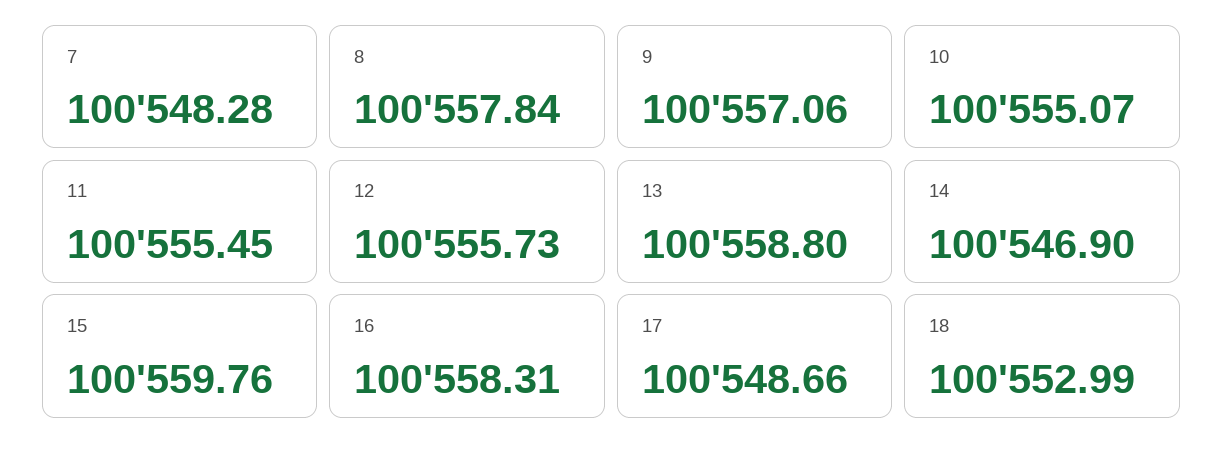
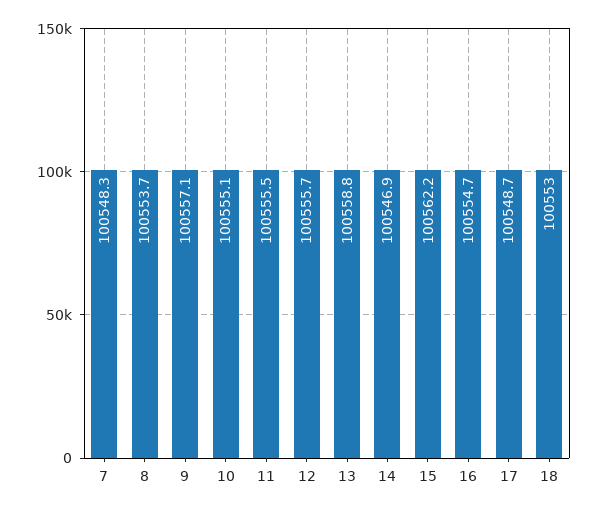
8: 100557.84 -> 100553.7
15: 100559.76 -> 100562.2
16: 100558.31 -> 100554.7

